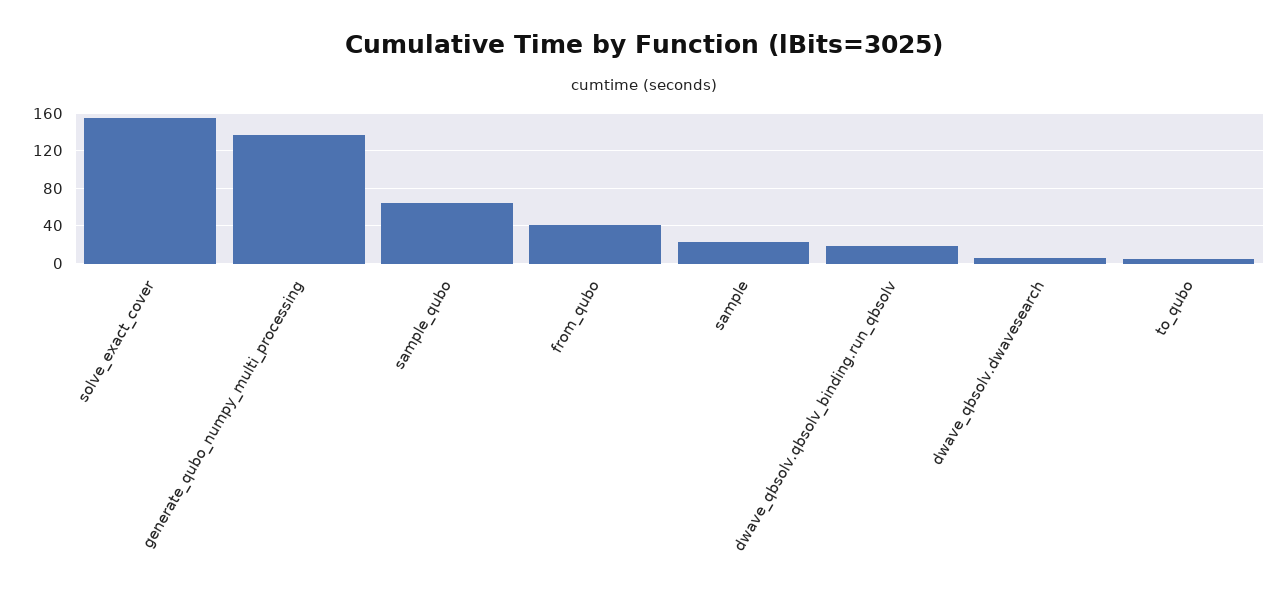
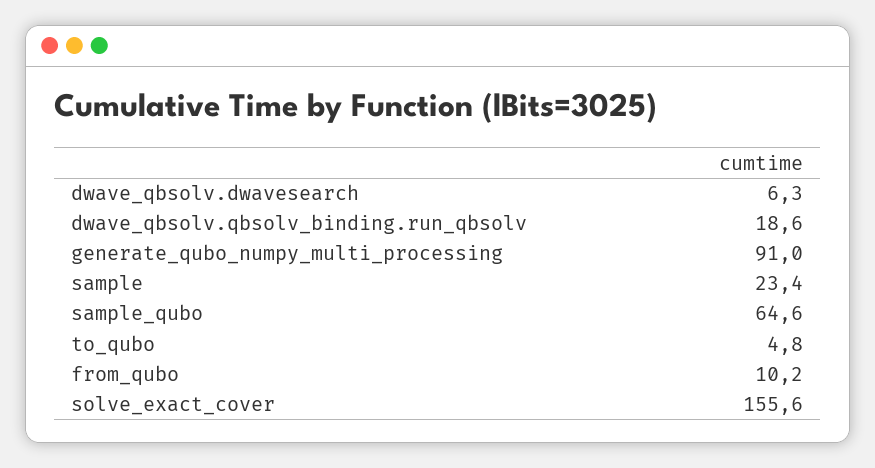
generate_qubo_numpy_multi_processing: 140 -> 91
from_qubo: 40 -> 10.2

